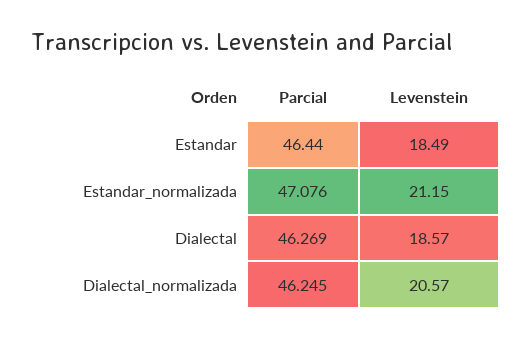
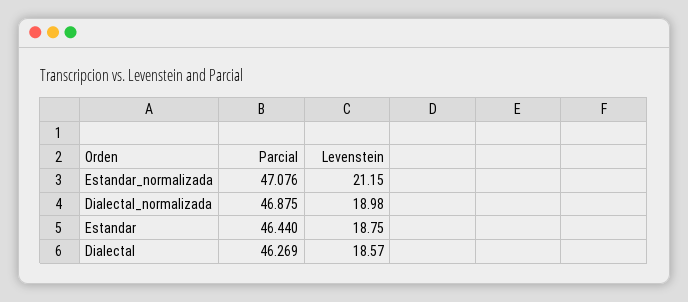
Levenstein, Estandar: 18.49 -> 18.75
Parcial, Dialectal_normalizada: 46.245 -> 46.875
Levenstein, Dialectal_normalizada: 20.57 -> 18.98

